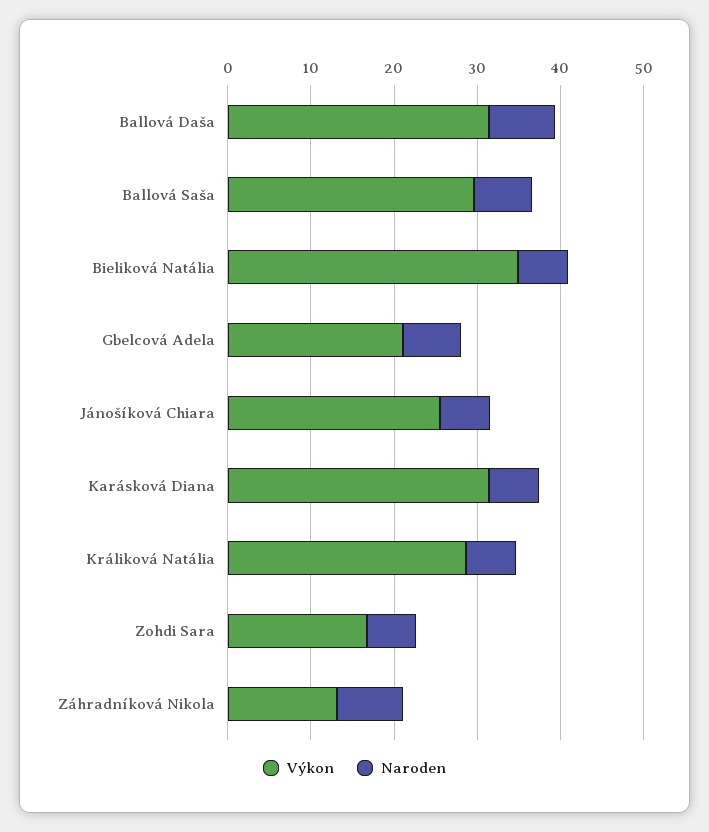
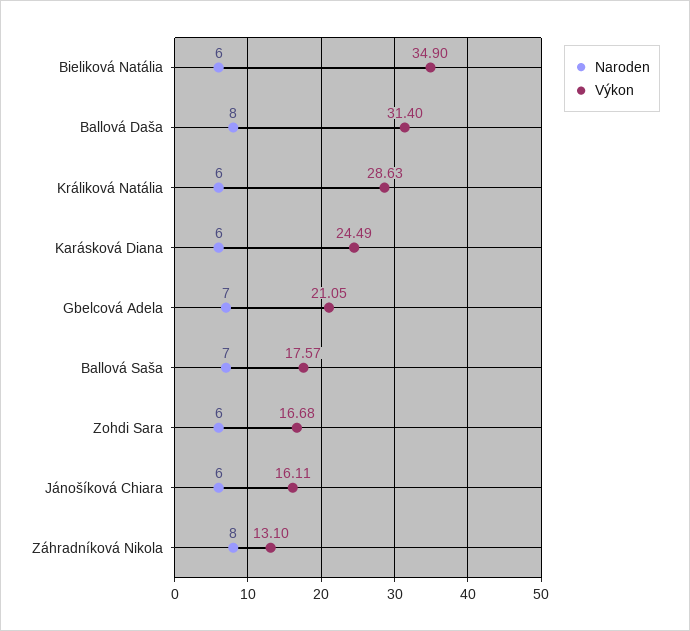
Výkon, Ballová Saša: 30 -> 17.57
Výkon, Jánošíková Chiara: 26 -> 16.11
Výkon, Karásková Diana: 32 -> 24.49

